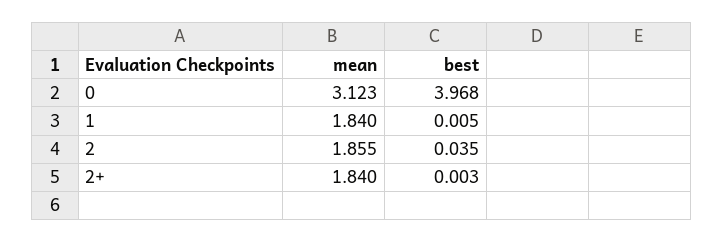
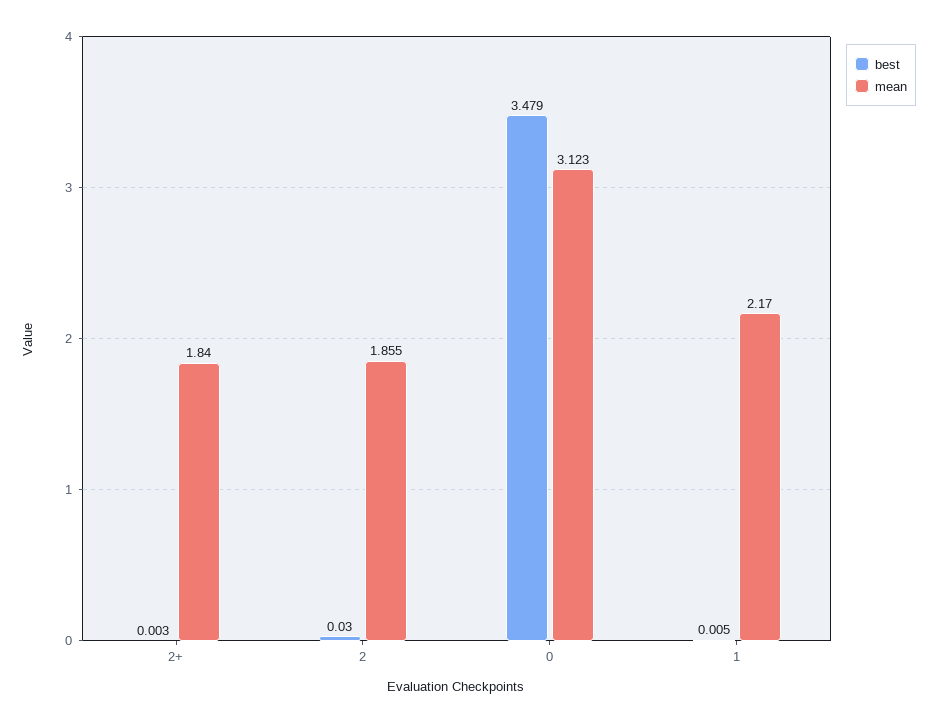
best, 0: 3.968 -> 3.479
mean, 1: 1.84 -> 2.17
best, 2: 0.035 -> 0.03

